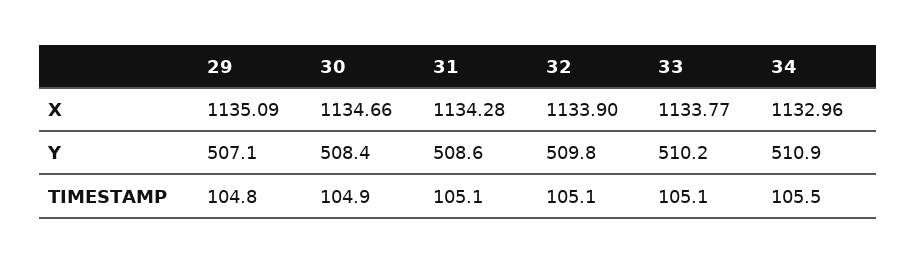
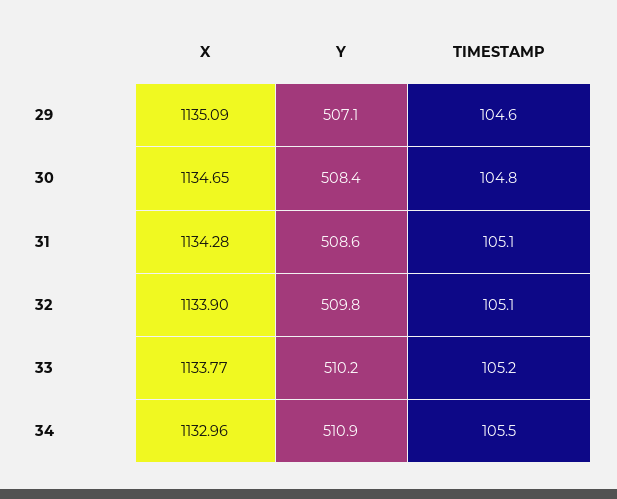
30, X: 1134.66 -> 1134.65
29, TIMESTAMP: 104.8 -> 104.6
30, TIMESTAMP: 104.9 -> 104.8
33, TIMESTAMP: 105.1 -> 105.2

